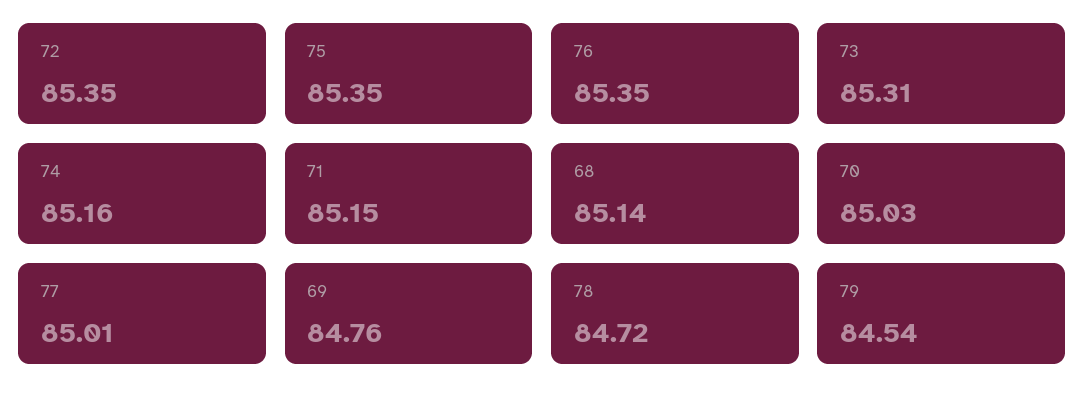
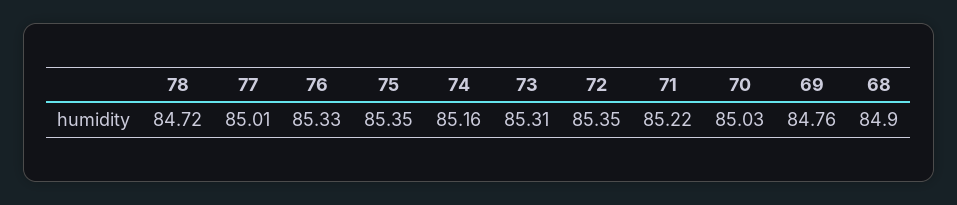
76: 85.35 -> 85.33
71: 85.15 -> 85.22
68: 85.14 -> 84.9
79: 84.54 -> none

